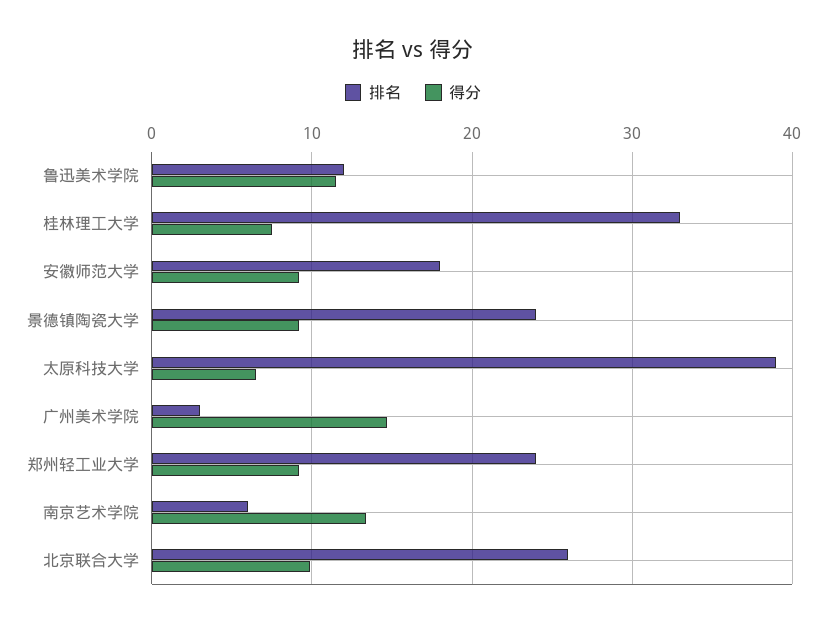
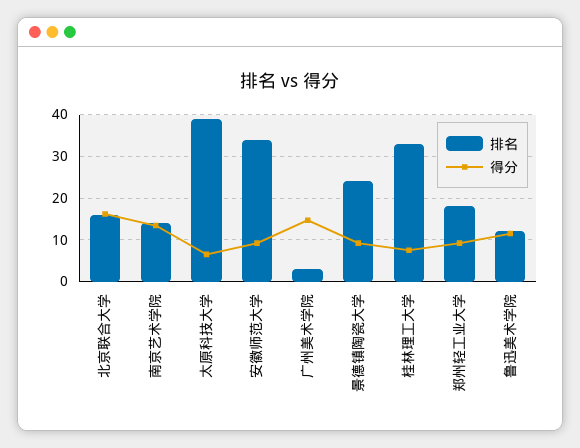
排名, 安徽师范大学: 18 -> 34
排名, 郑州轻工业大学: 24 -> 18
排名, 南京艺术学院: 6 -> 14
排名, 北京联合大学: 26 -> 16
得分, 北京联合大学: 10 -> 16

